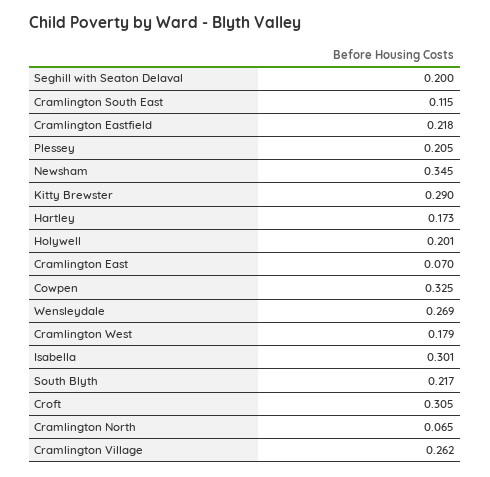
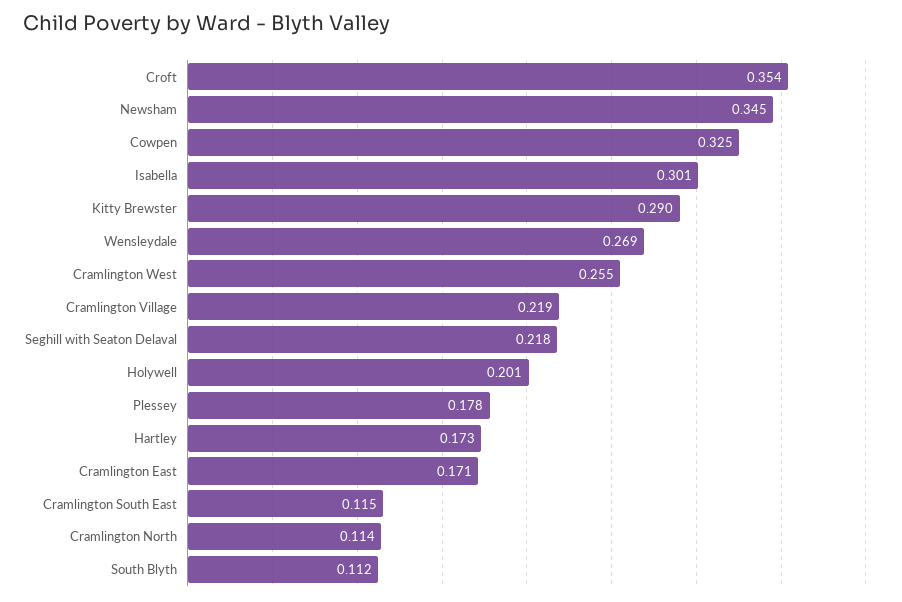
Seghill with Seaton Delaval: 0.2 -> 0.218
Cramlington Eastfield: 0.218 -> none
Plessey: 0.205 -> 0.178
Cramlington East: 0.07 -> 0.171
Cramlington West: 0.179 -> 0.255
South Blyth: 0.217 -> 0.112
Croft: 0.305 -> 0.354
Cramlington North: 0.065 -> 0.114
Cramlington Village: 0.262 -> 0.219

